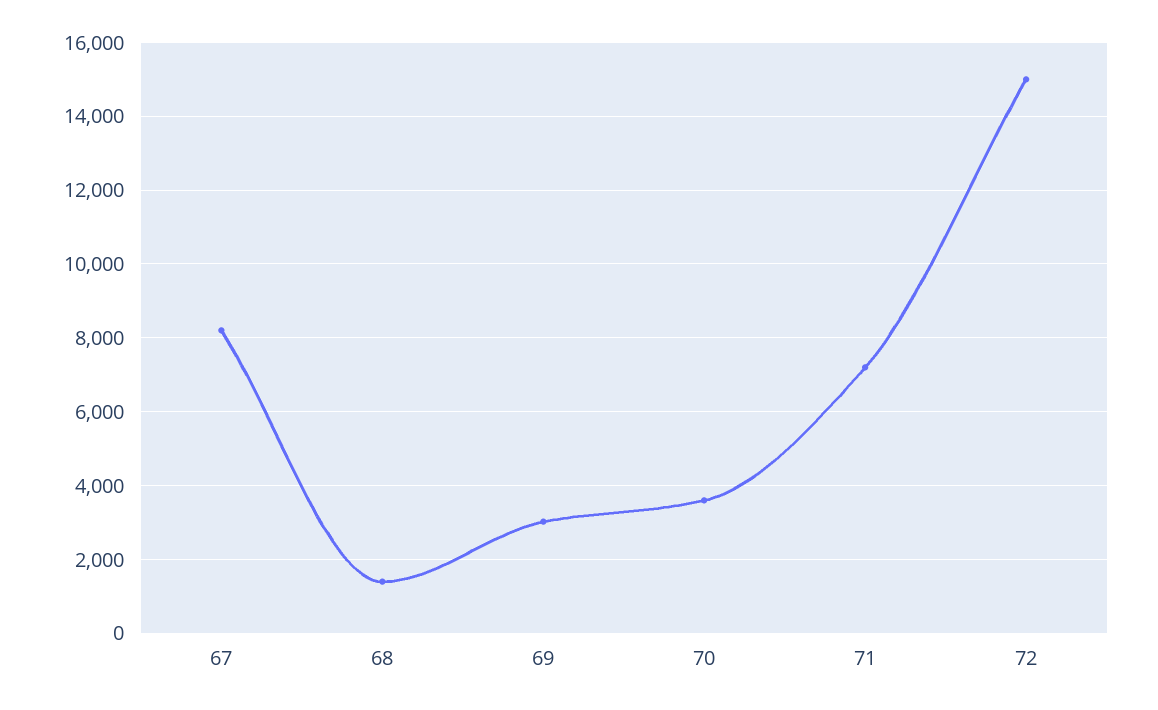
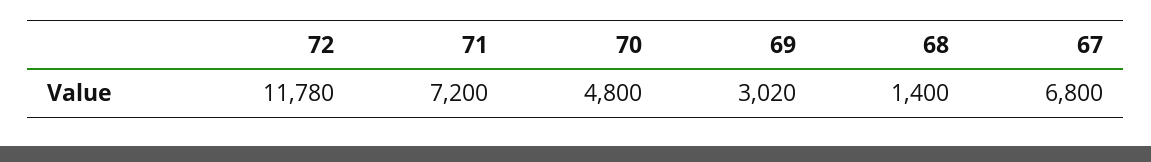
67: 8200 -> 6800
70: 3600 -> 4800
72: 15000 -> 11780

